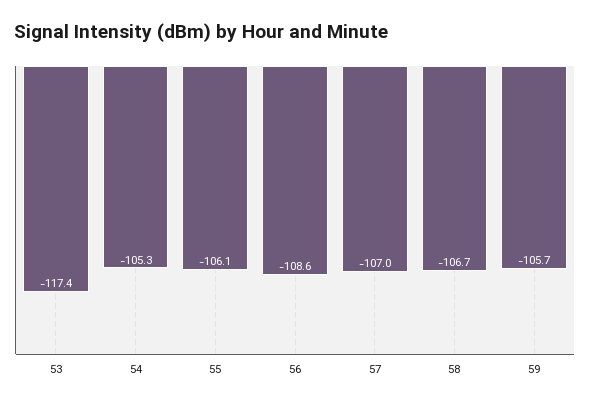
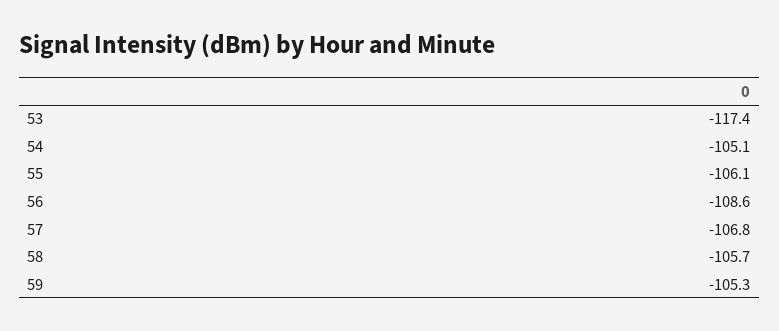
54: -105.3 -> -105.1
57: -107 -> -106.8
58: -106.7 -> -105.7
59: -105.7 -> -105.3

